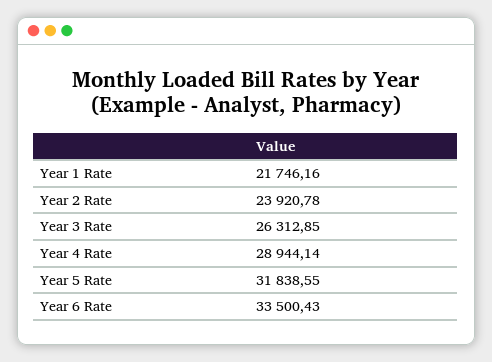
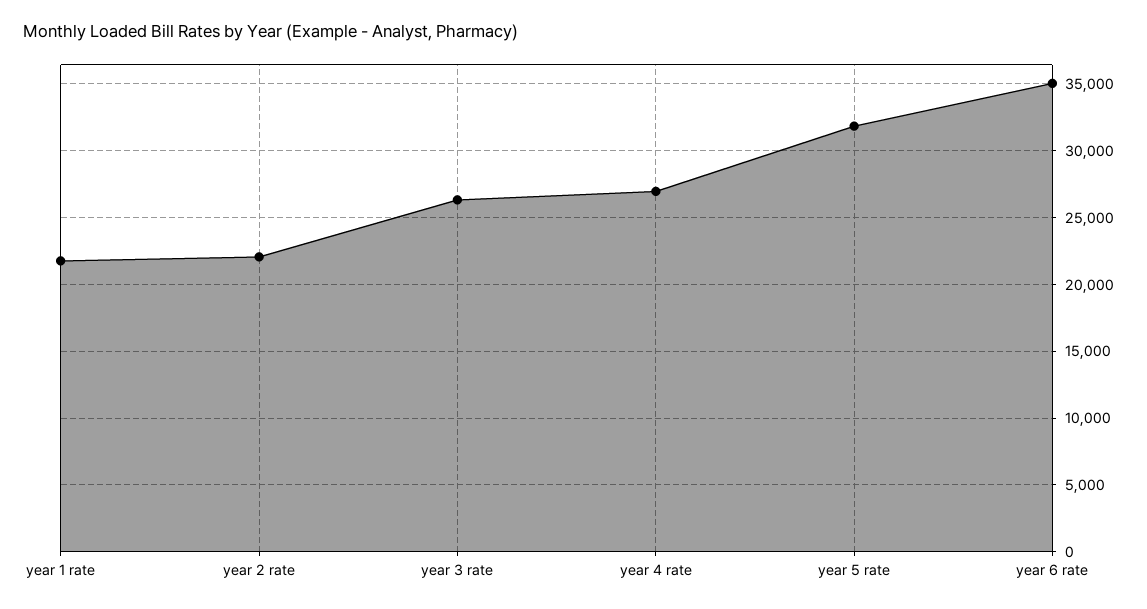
Year 2 Rate: 23920.78 -> 22000
Year 4 Rate: 28944.14 -> 27000
Year 6 Rate: 33500.43 -> 35000

